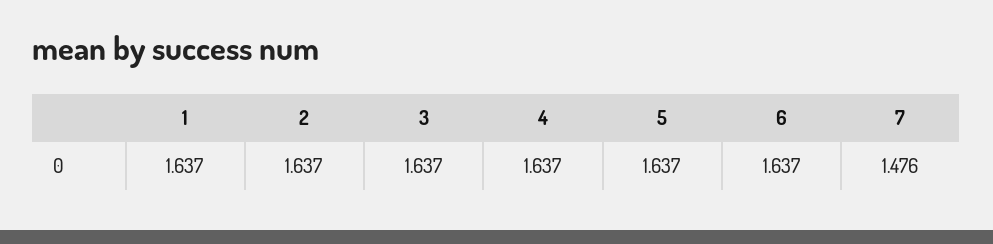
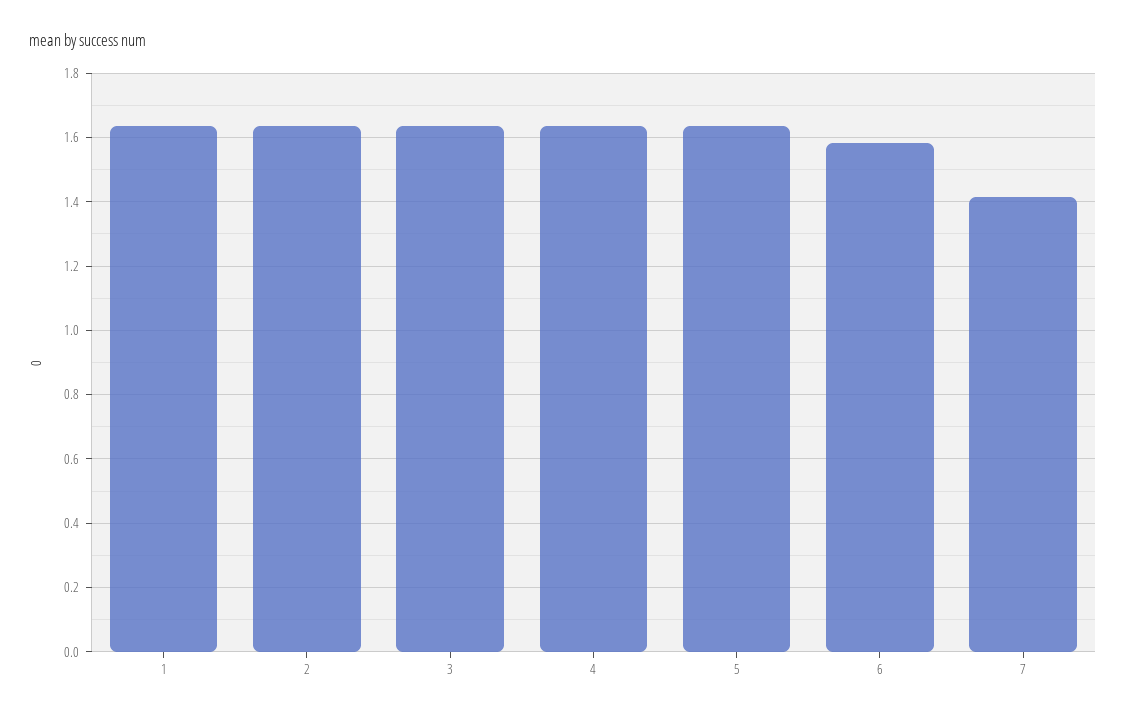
6: 1.637 -> 1.58
7: 1.476 -> 1.42

